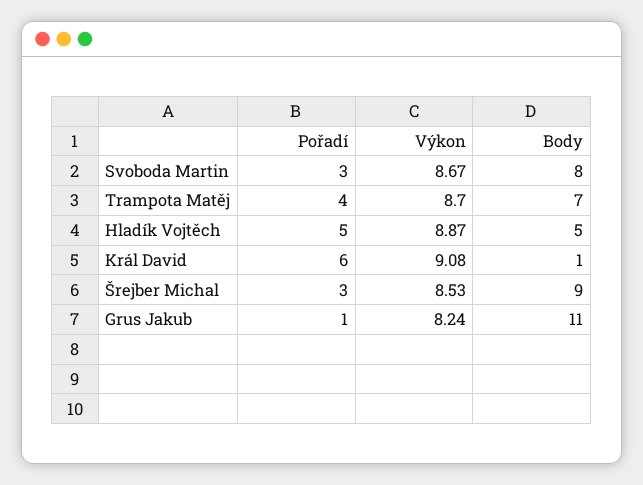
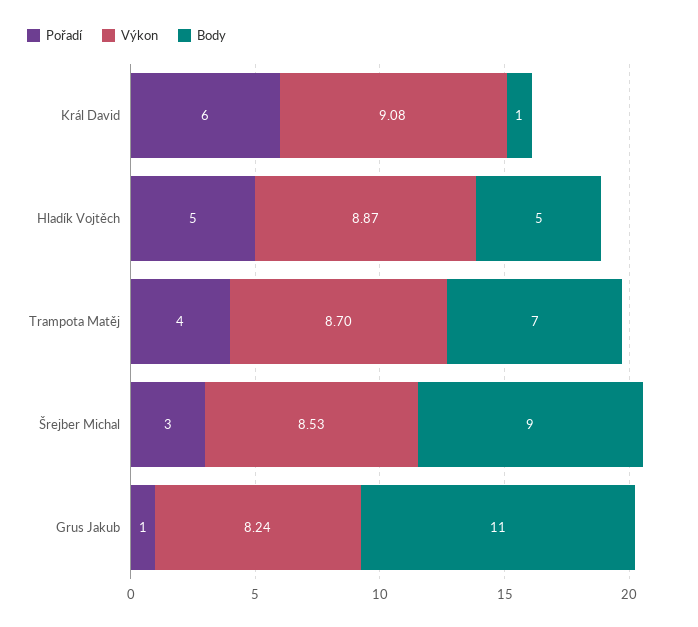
Pořadí, Svoboda Martin: 3 -> none
Výkon, Svoboda Martin: 8.67 -> none
Body, Svoboda Martin: 8 -> none

